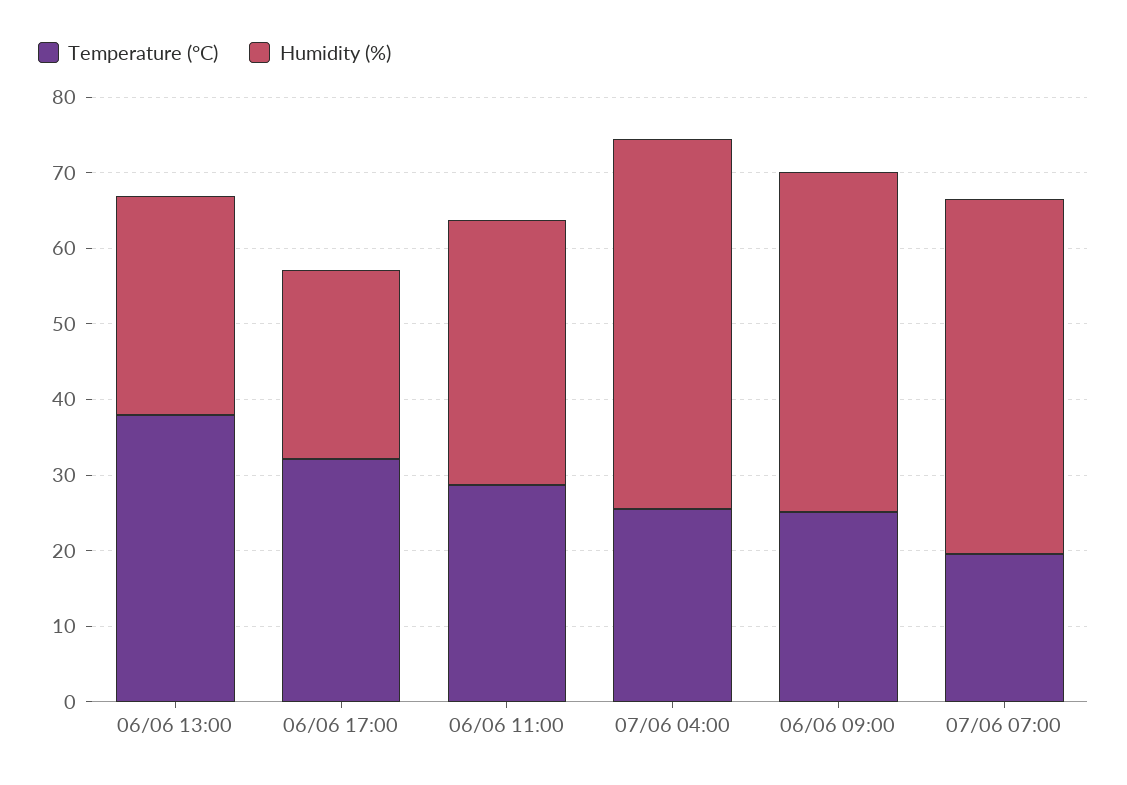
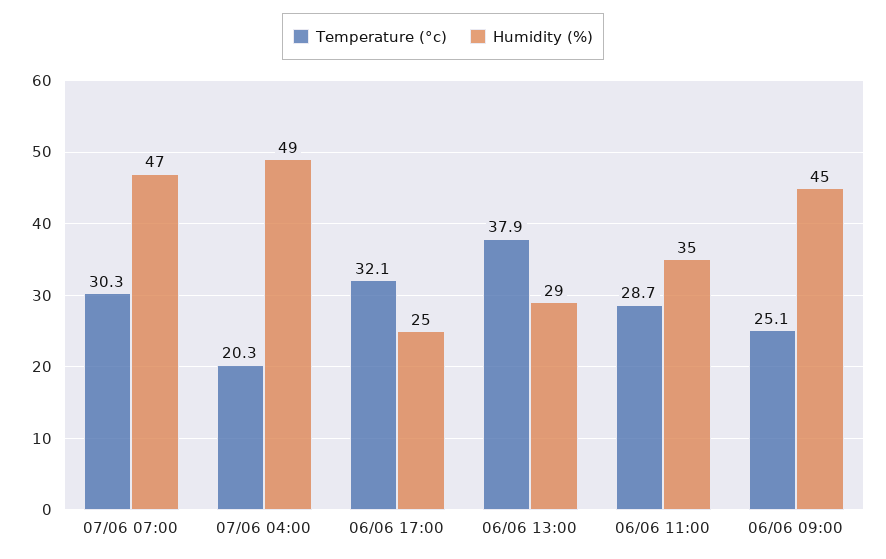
Temperature (°C), 07/06 04:00: 26 -> 20.3
Temperature (°C), 07/06 07:00: 20 -> 30.3

